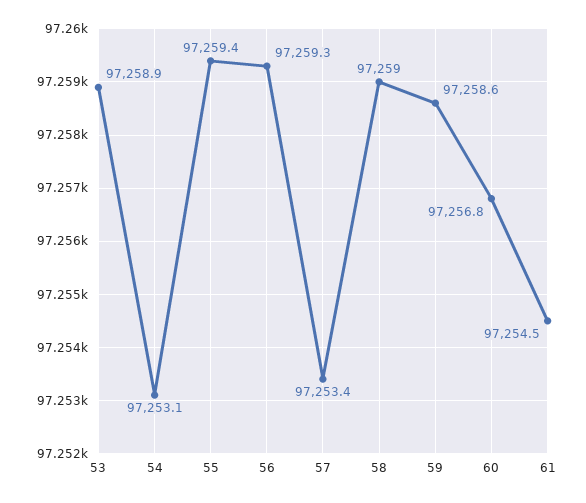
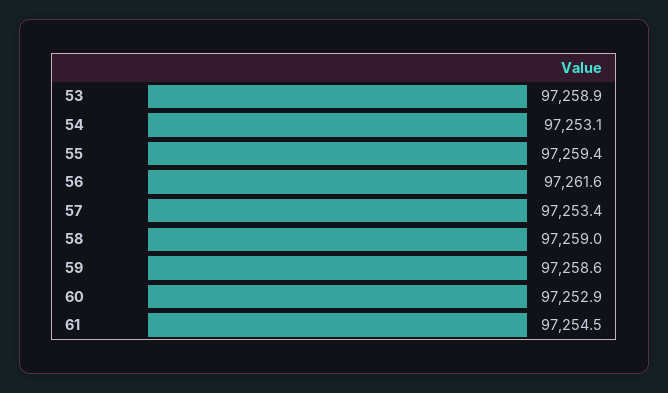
56: 97259.3 -> 97261.6
60: 97256.8 -> 97252.9

